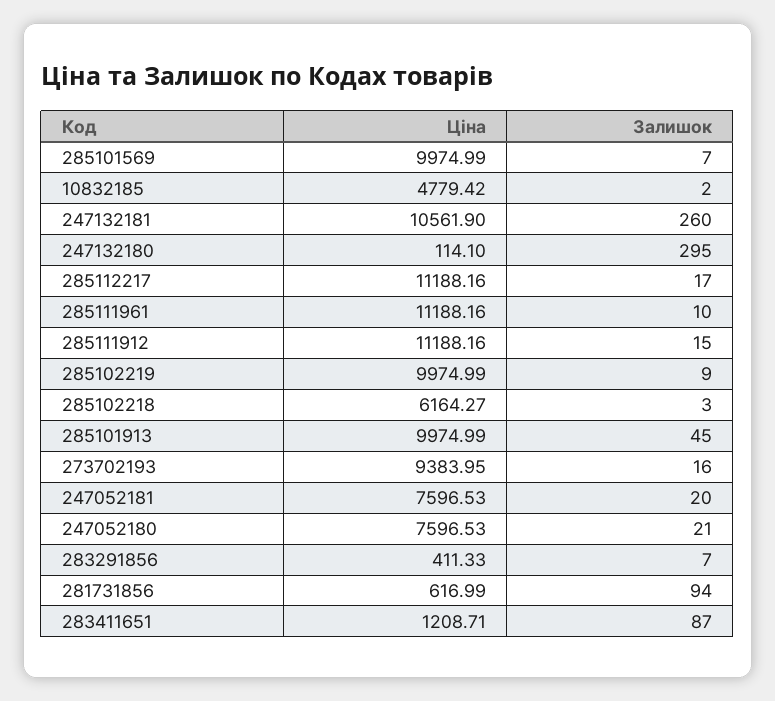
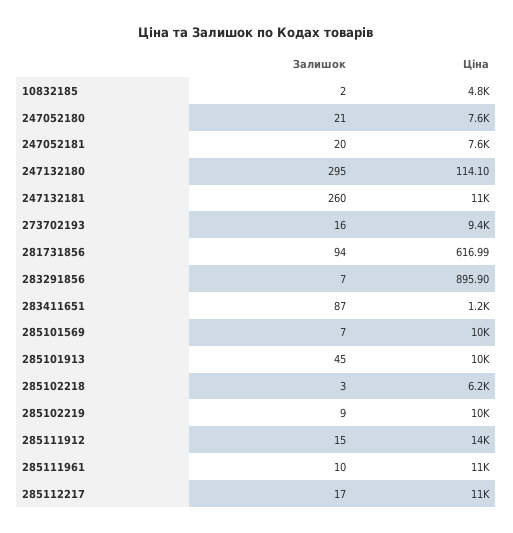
Ціна, 285111912: 11188.16 -> 14000
Ціна, 283291856: 411.33 -> 895.9

